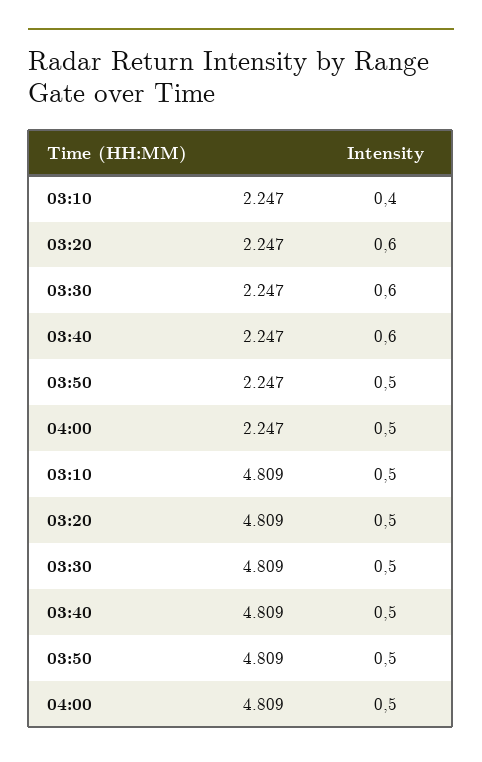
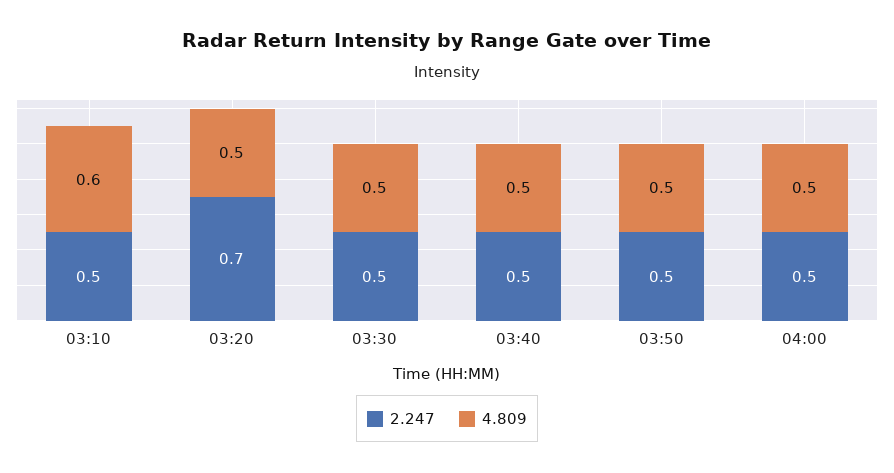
2.247, 03:10: 0.4 -> 0.5
2.247, 03:20: 0.6 -> 0.7
2.247, 03:30: 0.6 -> 0.5
2.247, 03:40: 0.6 -> 0.5
4.809, 03:10: 0.5 -> 0.6

